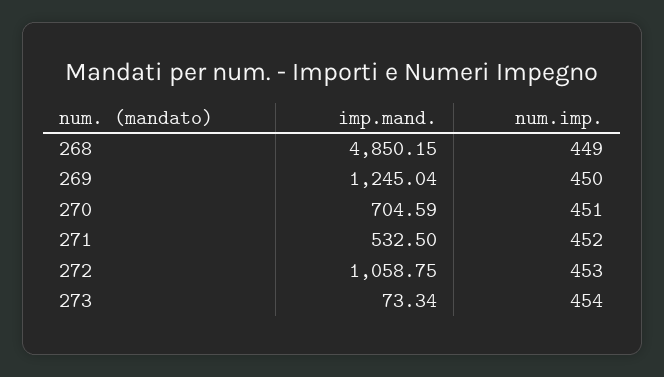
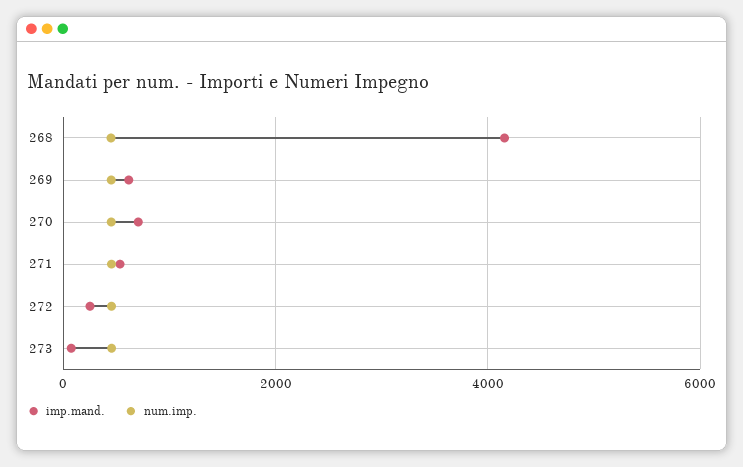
imp.mand., 268: 4850.15 -> 4200
imp.mand., 269: 1245.04 -> 600
imp.mand., 272: 1058.75 -> 200

